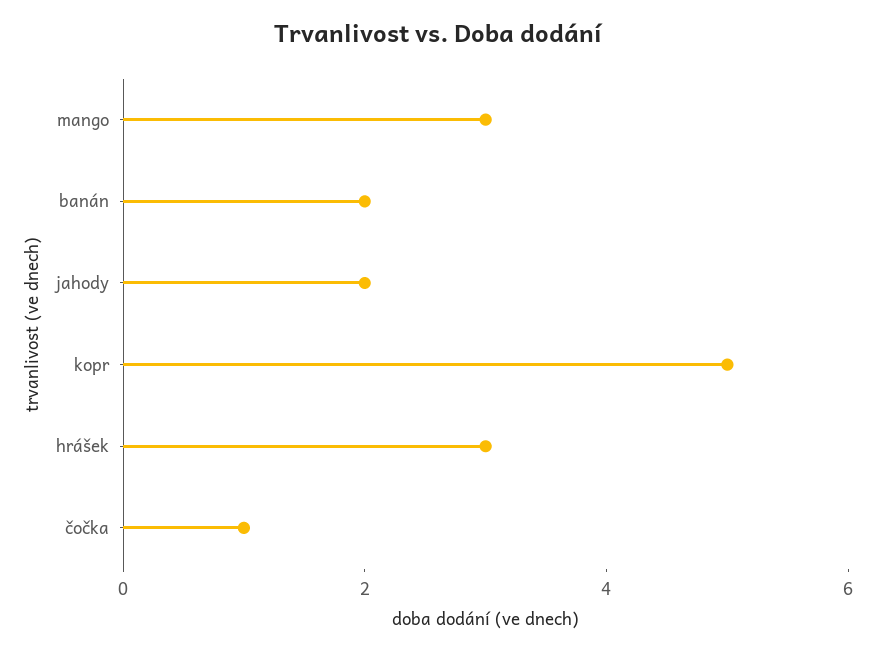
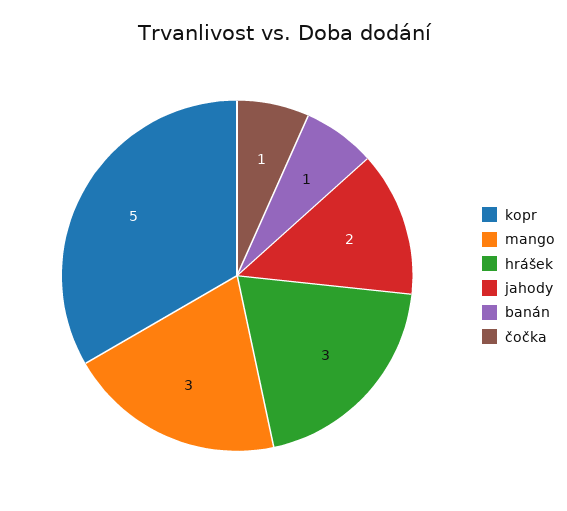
banán: 2 -> 1

